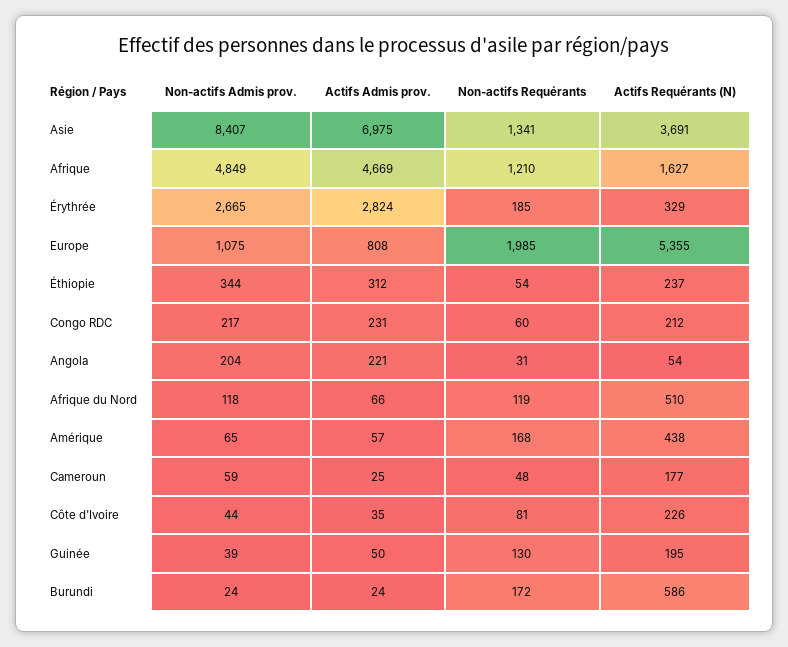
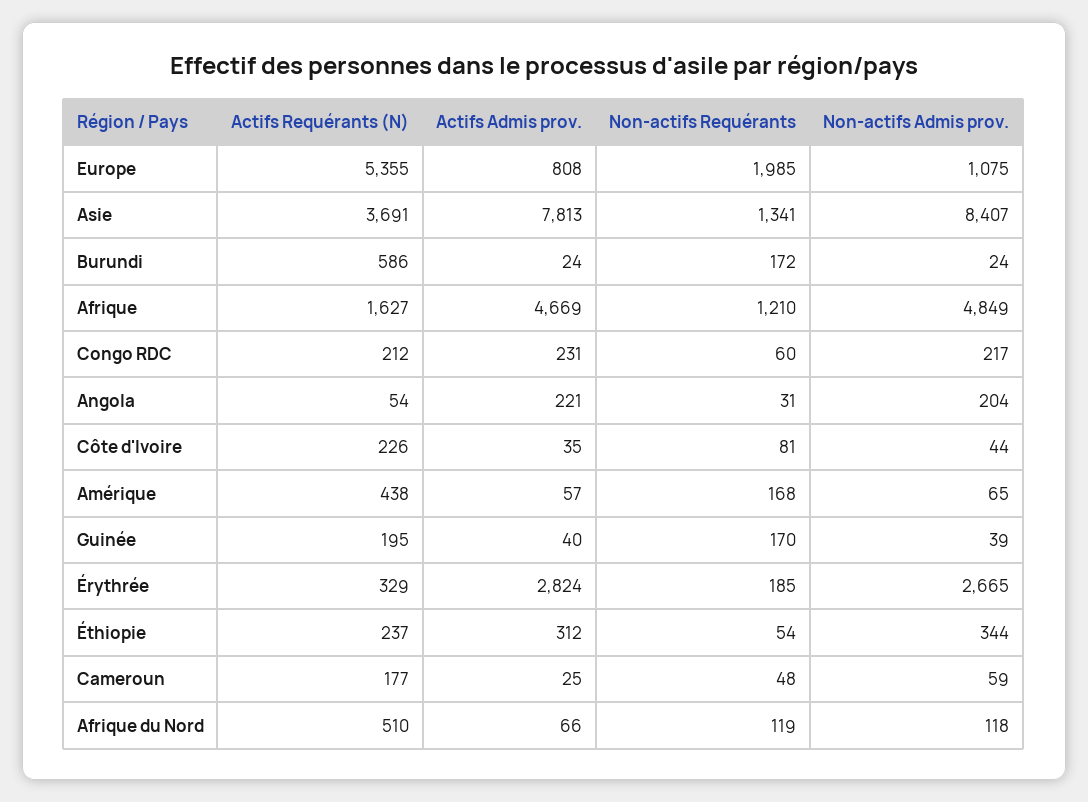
Actifs Admis prov., Asie: 6975 -> 7813
Actifs Admis prov., Guinée: 50 -> 40
Non-actifs Requérants, Guinée: 130 -> 170

